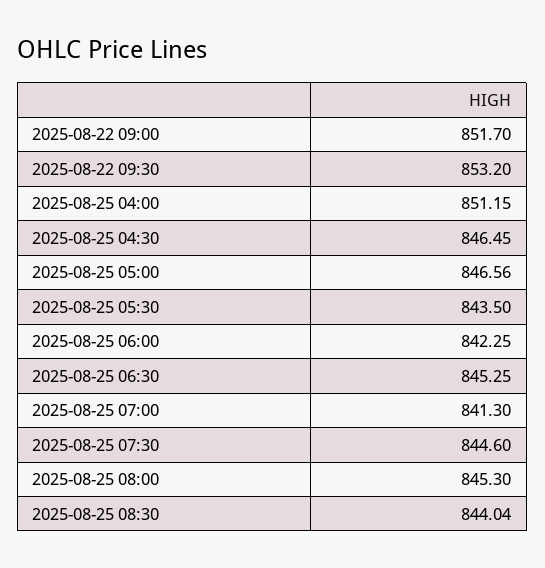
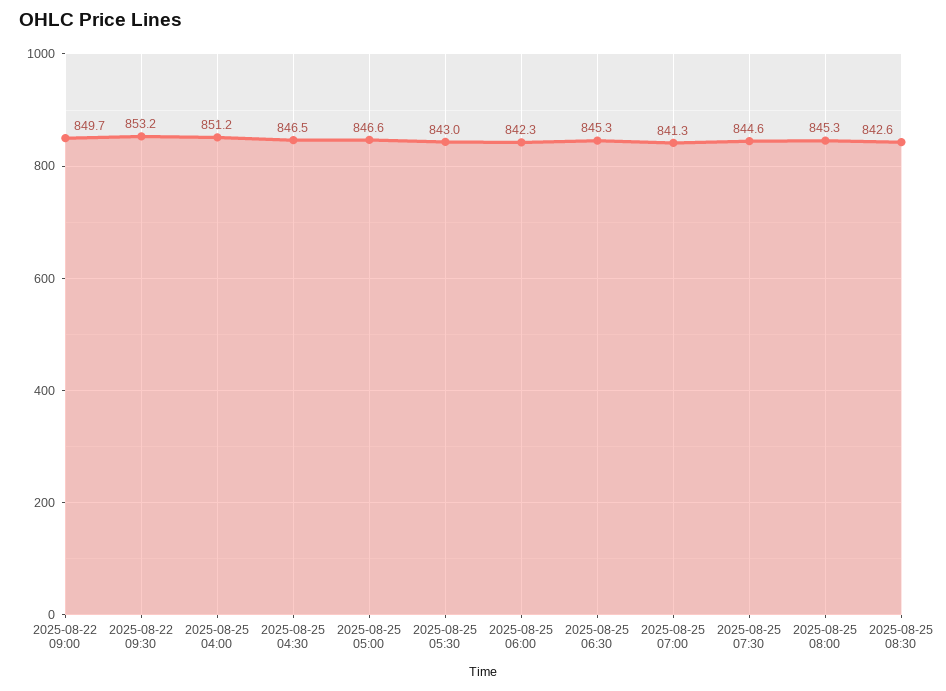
2025-08-22 09:00: 851.7 -> 849.7
2025-08-25 05:30: 843.5 -> 843
2025-08-25 08:30: 844.04 -> 842.6

